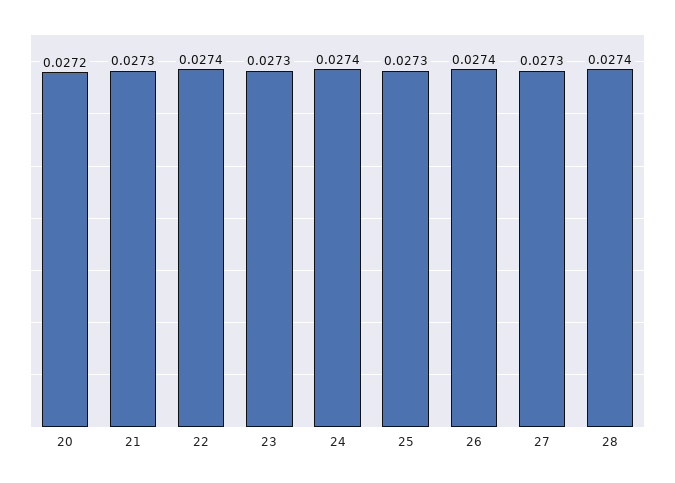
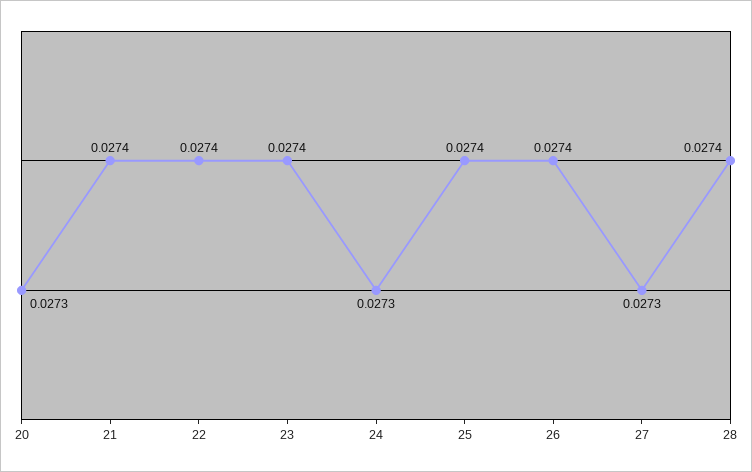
20: 0.0272 -> 0.0273
21: 0.0273 -> 0.0274
23: 0.0273 -> 0.0274
24: 0.0274 -> 0.0273
25: 0.0273 -> 0.0274

